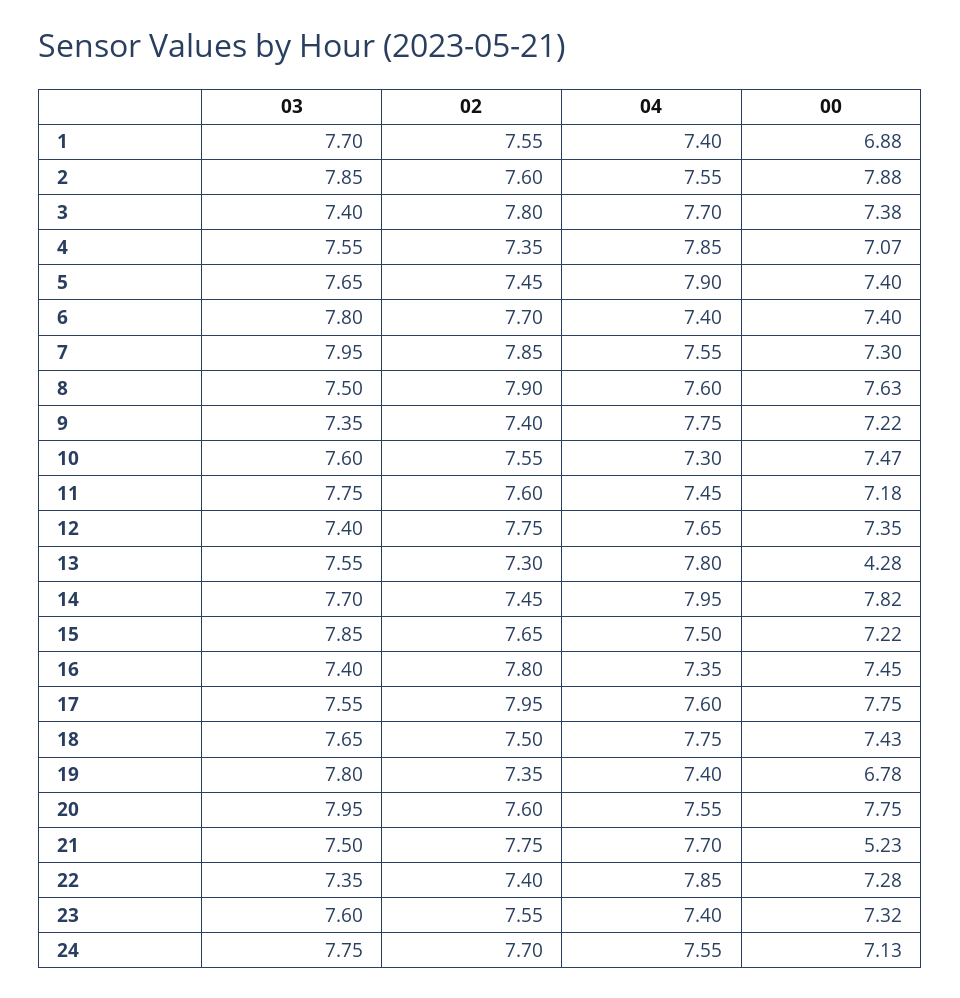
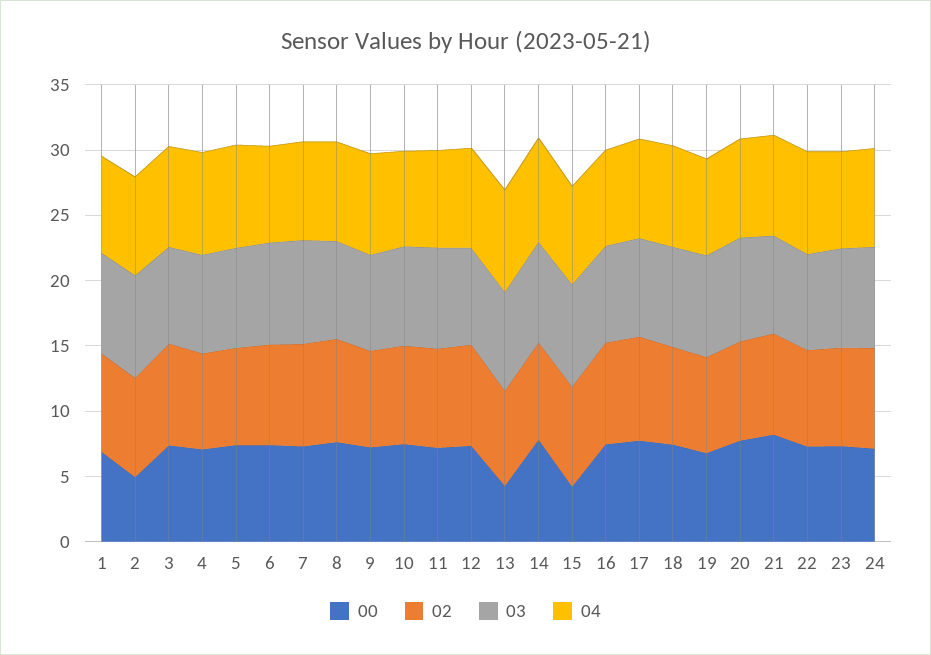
00, 2: 7.88 -> 5
00, 15: 7.22 -> 4
00, 21: 5.23 -> 8

